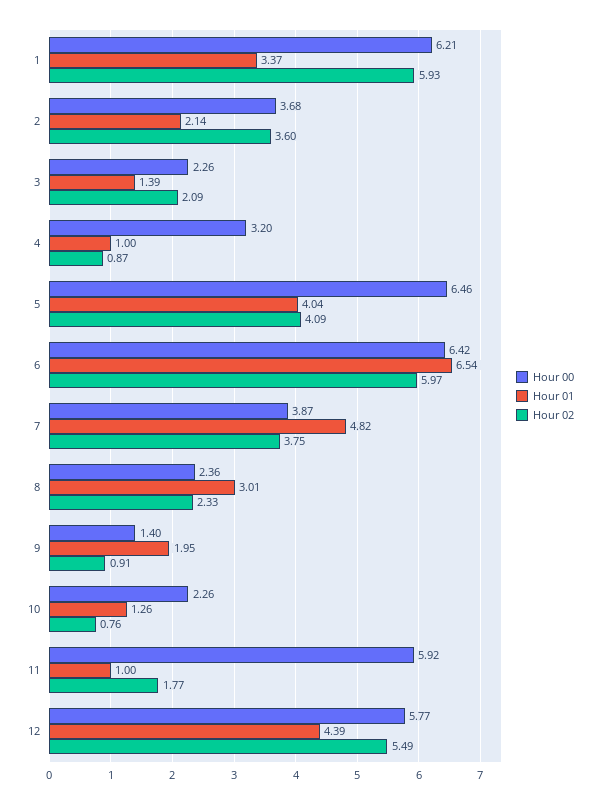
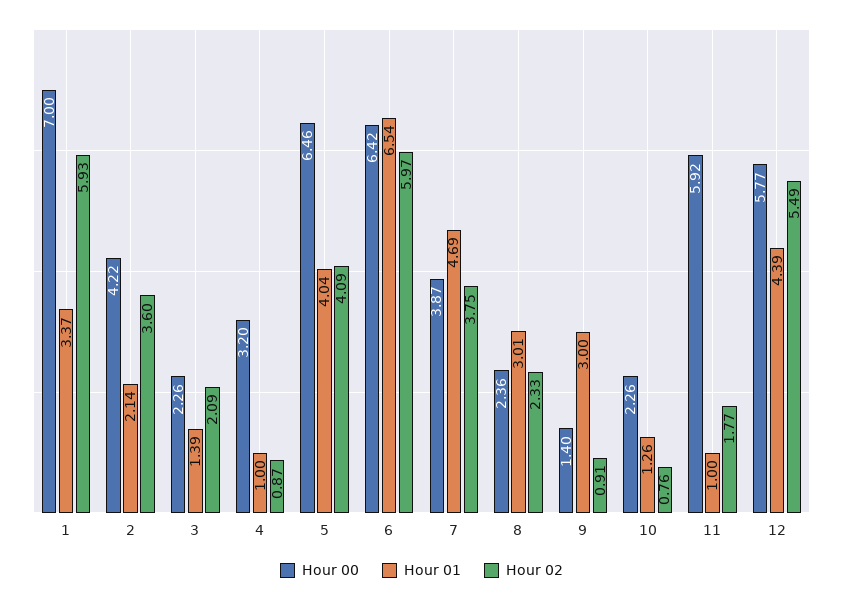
Hour 00, 1: 6.21 -> 7
Hour 00, 2: 3.68 -> 4.22
Hour 01, 7: 4.82 -> 4.69
Hour 01, 9: 1.95 -> 3

